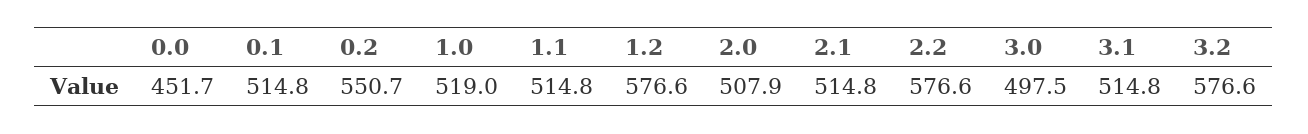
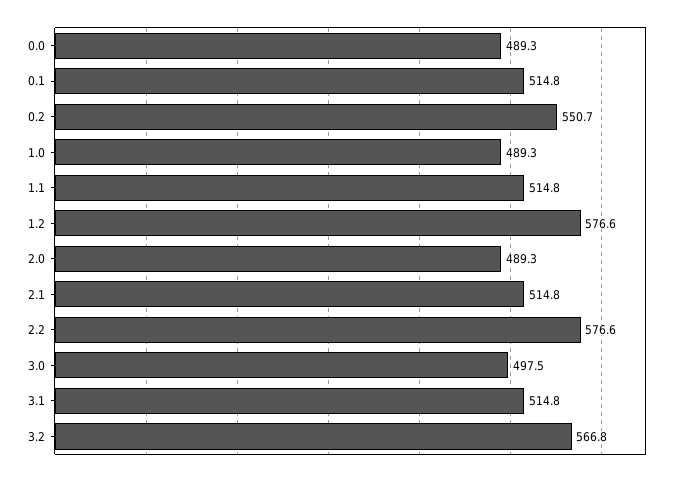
0.0: 451.7 -> 489.3
1.0: 519 -> 489.3
2.0: 507.9 -> 489.3
3.2: 576.6 -> 566.8

